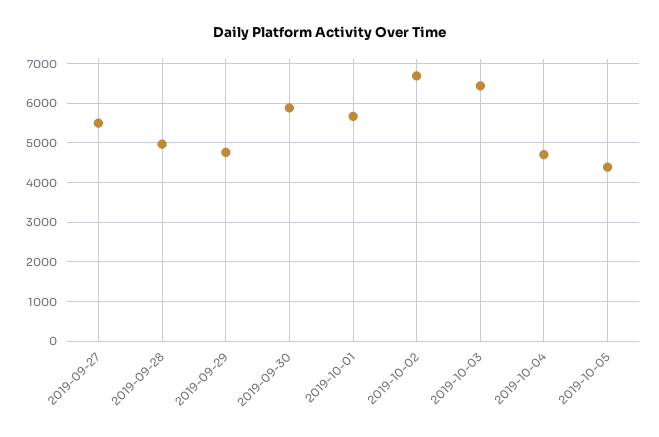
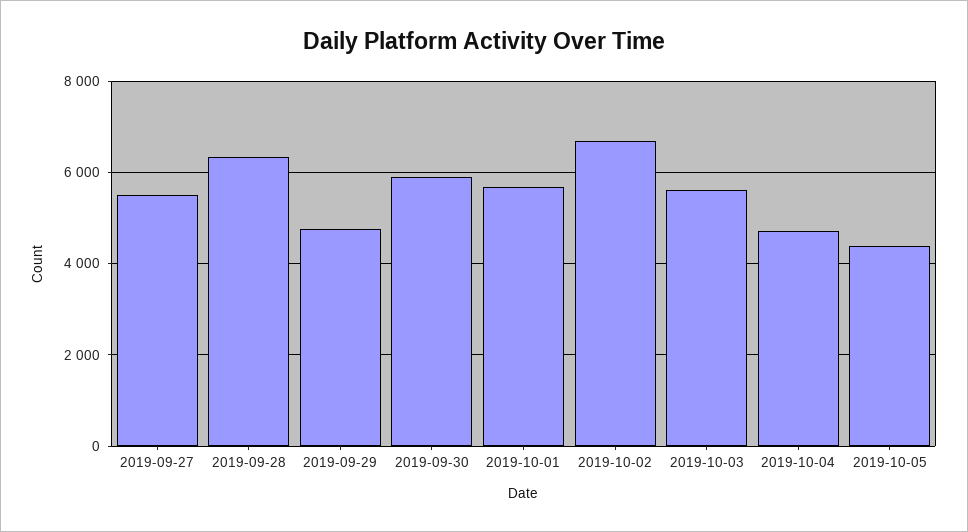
2019-09-28: 5000 -> 6400
2019-10-03: 6400 -> 5600

